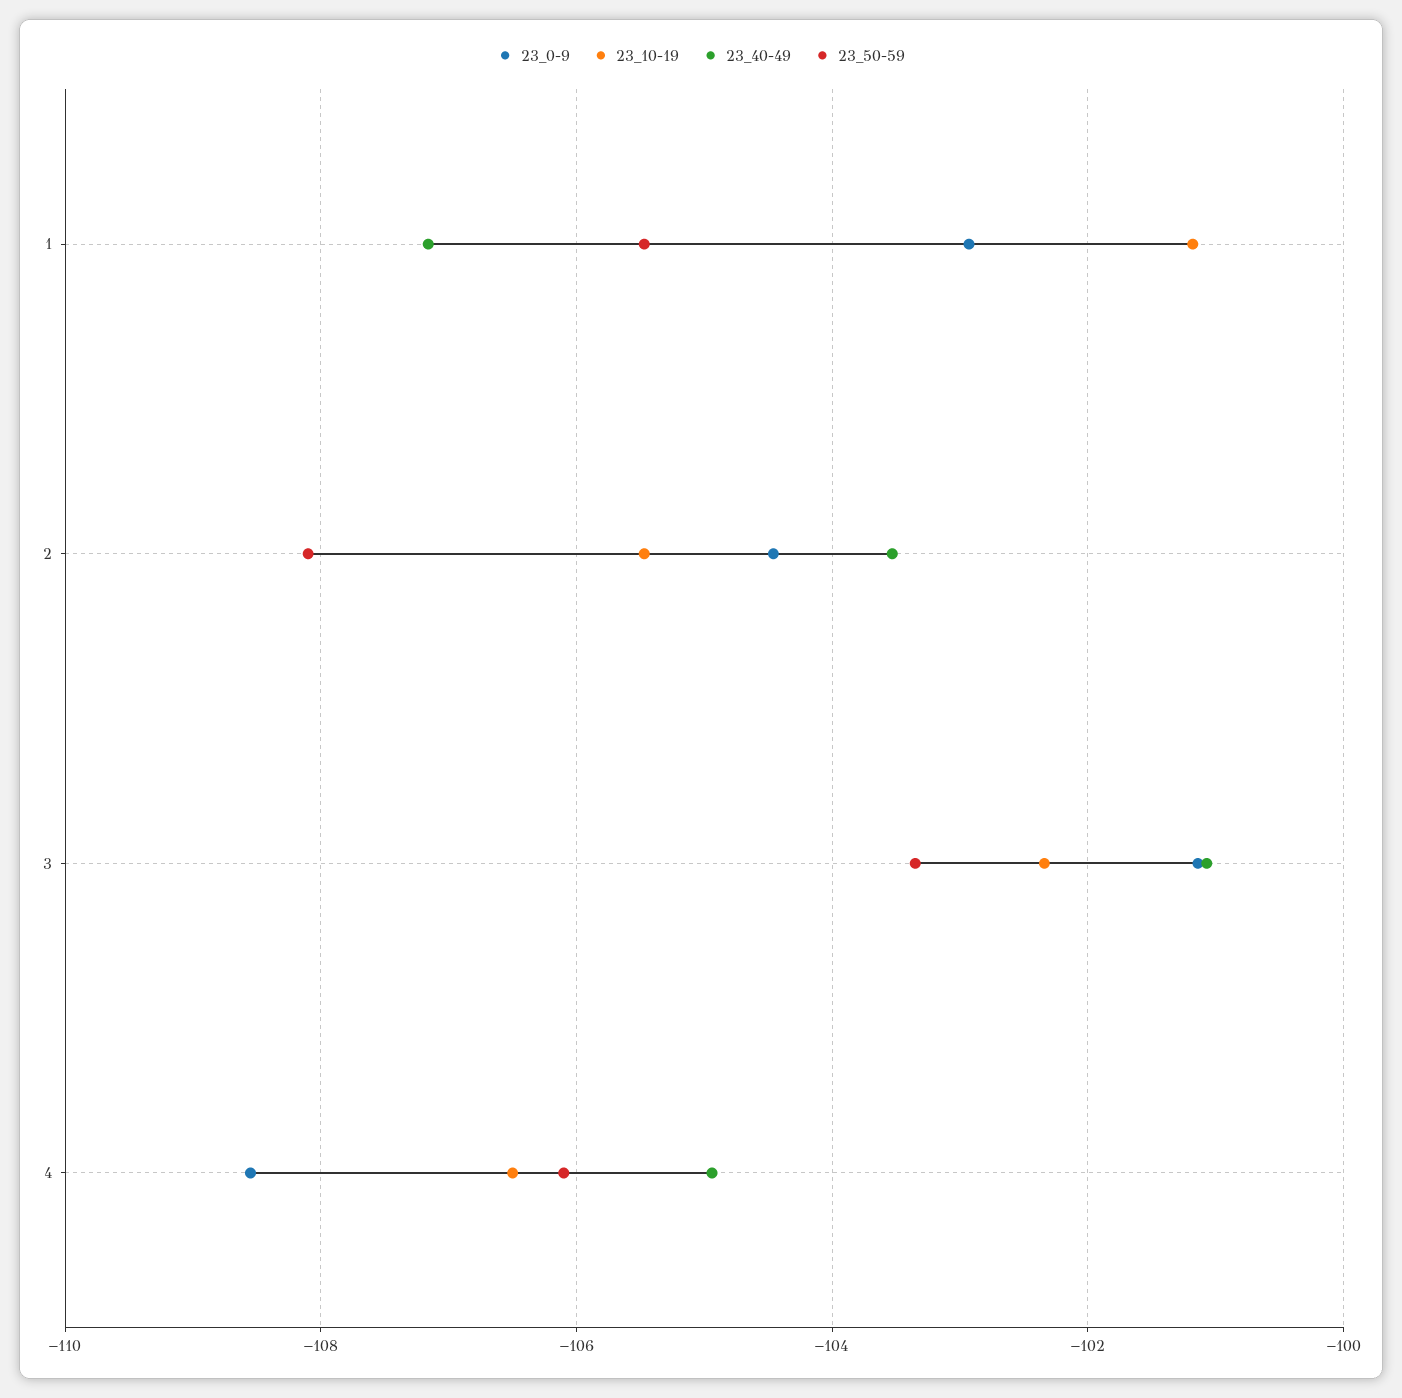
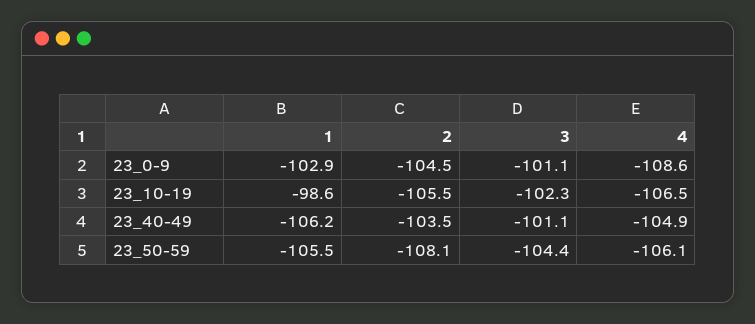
23_10-19, 1: -101.2 -> -98.6
23_40-49, 1: -107.2 -> -106.2
23_50-59, 3: -103.4 -> -104.4

